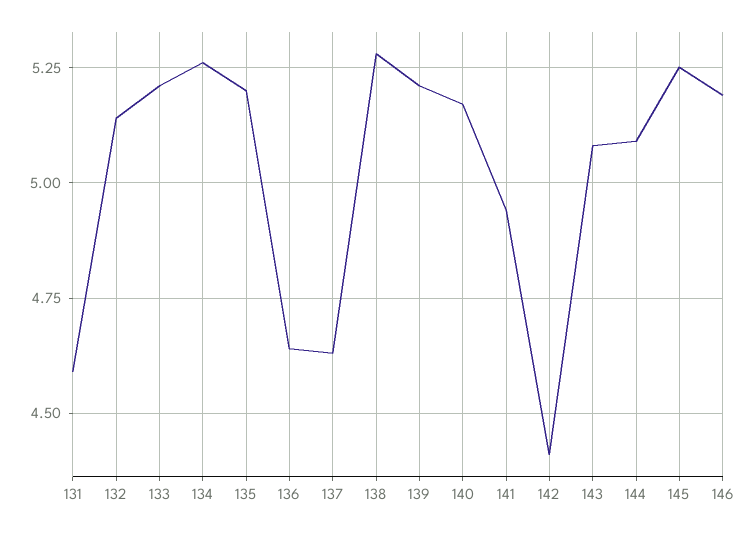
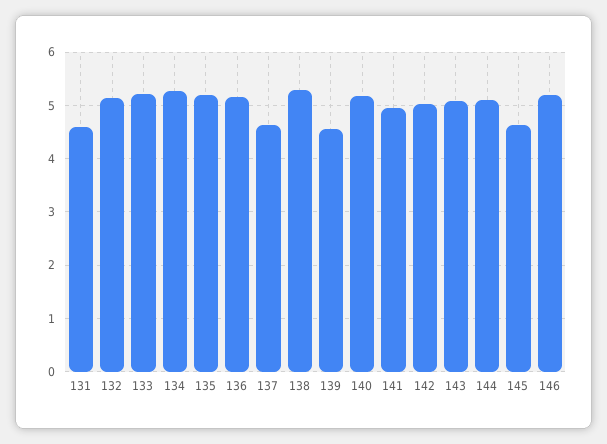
136: 4.65 -> 5.2
139: 5.2 -> 4.6
142: 4.4 -> 5
145: 5.25 -> 4.6

